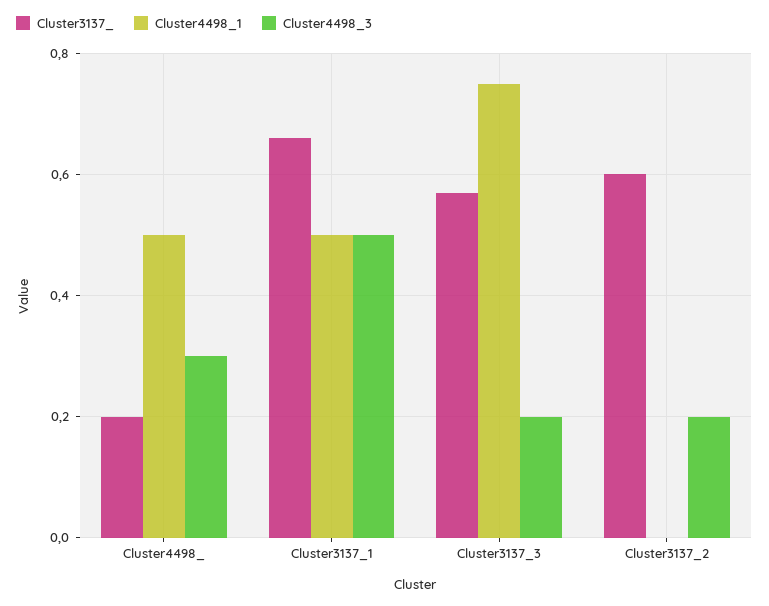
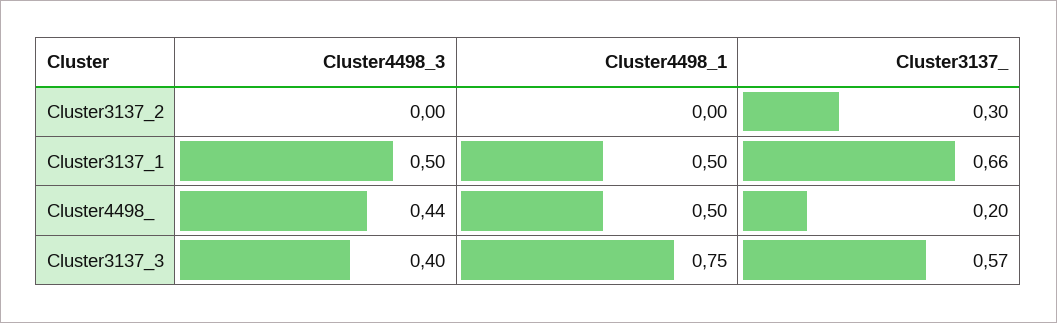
Cluster4498_3, Cluster4498_: 0.3 -> 0.44
Cluster4498_3, Cluster3137_3: 0.2 -> 0.4
Cluster3137_, Cluster3137_2: 0.6 -> 0.3
Cluster4498_3, Cluster3137_2: 0.2 -> 0

